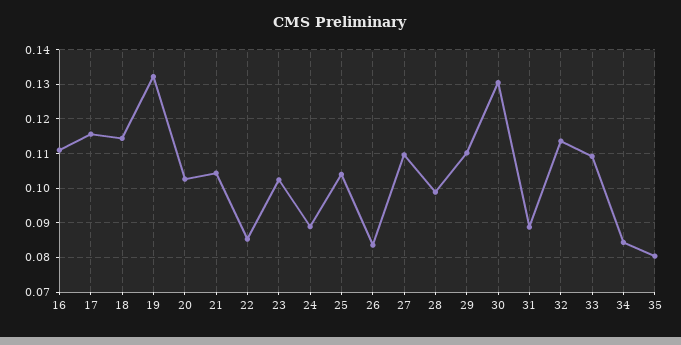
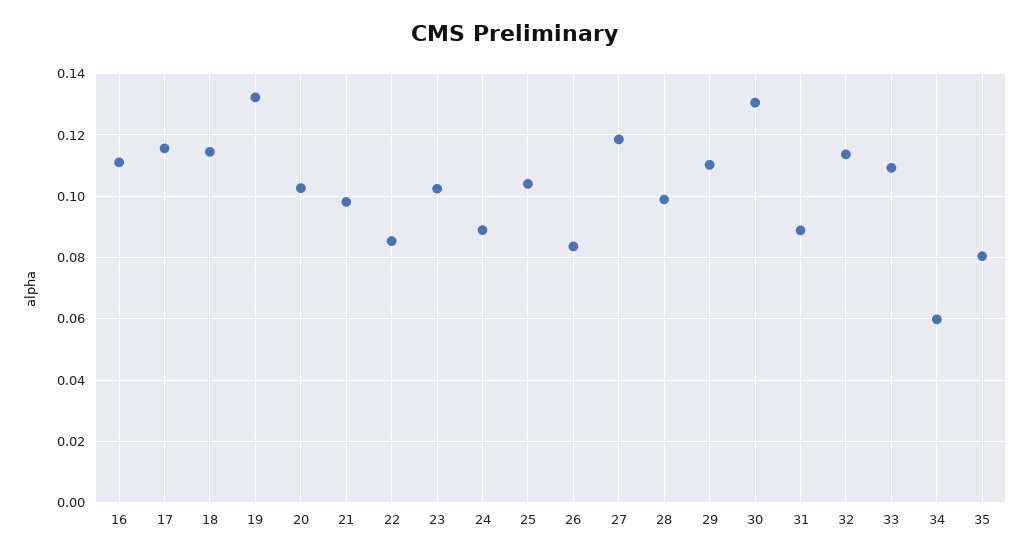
21: 0.104 -> 0.098
27: 0.11 -> 0.118
34: 0.084 -> 0.06

